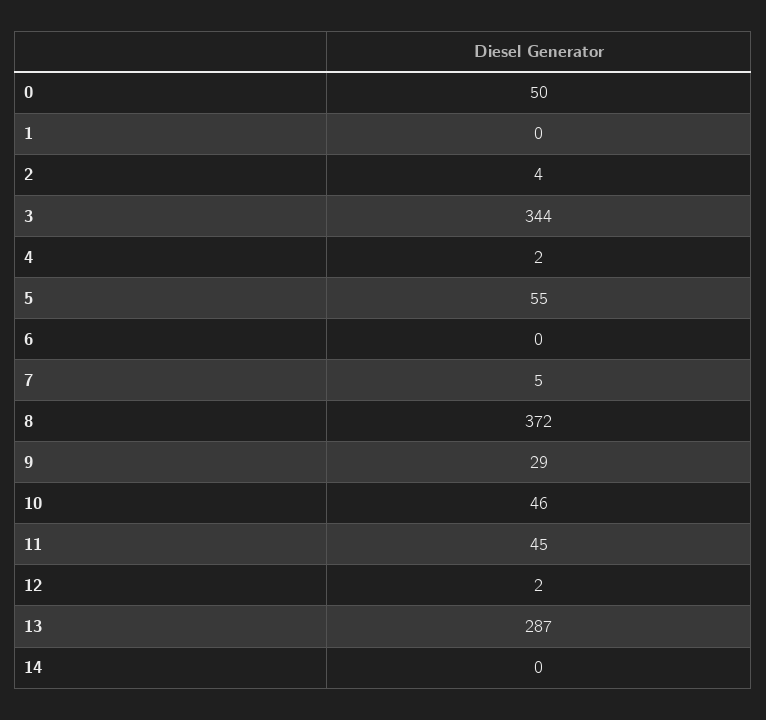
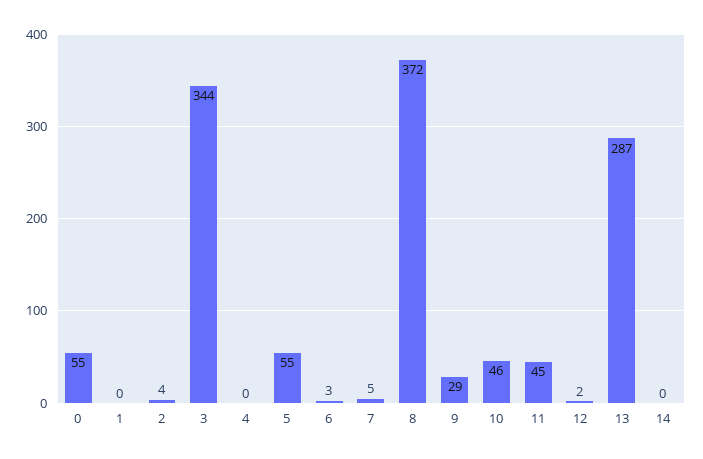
0: 50 -> 55
4: 2 -> 0
6: 0 -> 3

